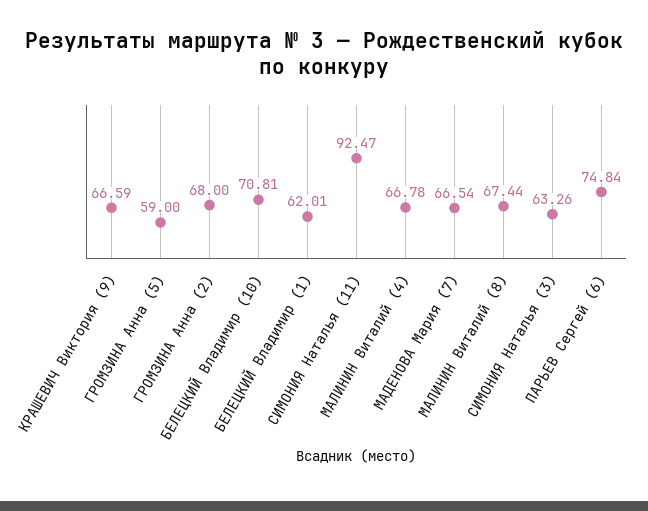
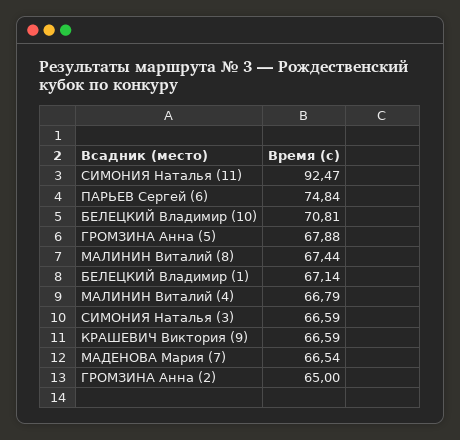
ГРОМЗИНА Анна (5): 59 -> 67.88
ГРОМЗИНА Анна (2): 68 -> 65
БЕЛЕЦКИЙ Владимир (1): 62.01 -> 67.14
МАЛИНИН Виталий (4): 66.78 -> 66.79
СИМОНИЯ Наталья (3): 63.26 -> 66.59

